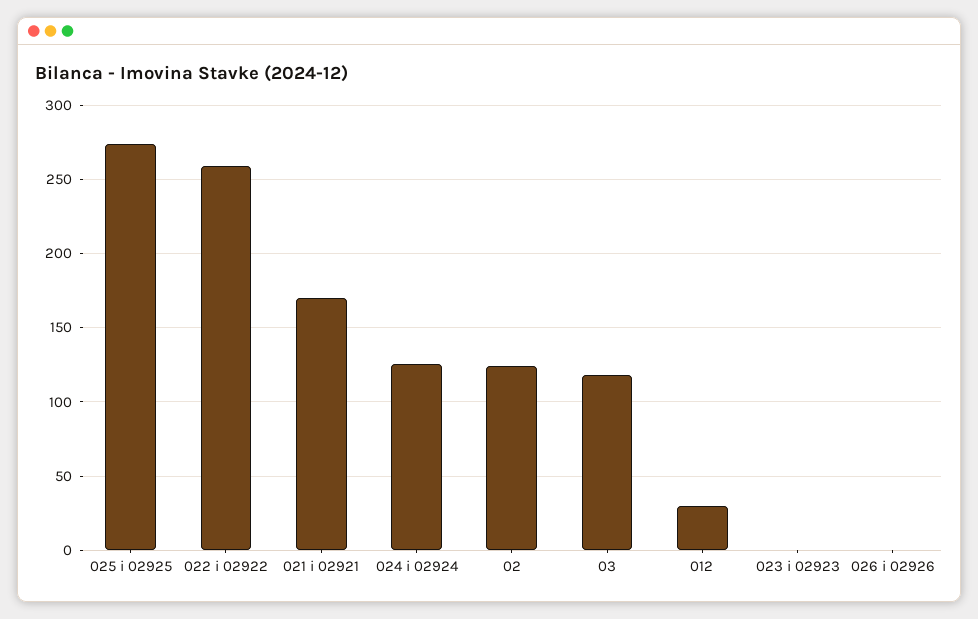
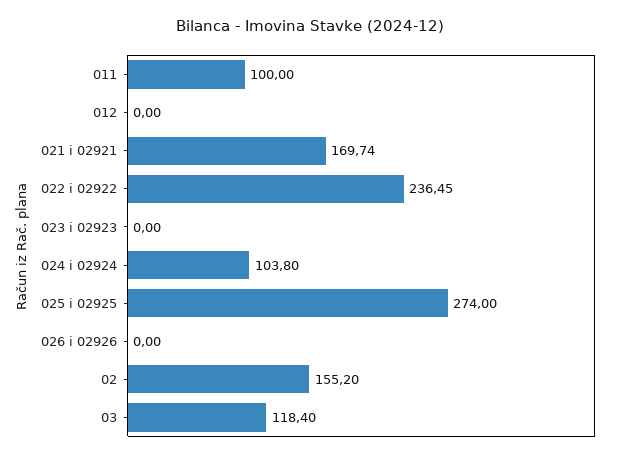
022 i 02922: 260 -> 236.45
024 i 02924: 125 -> 103.8
02: 125 -> 155.2
012: 30 -> 0
011: none -> 100

